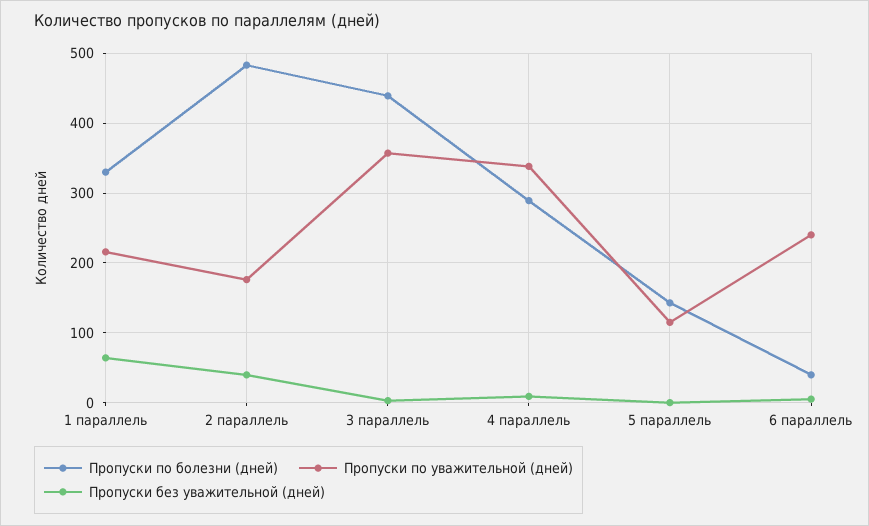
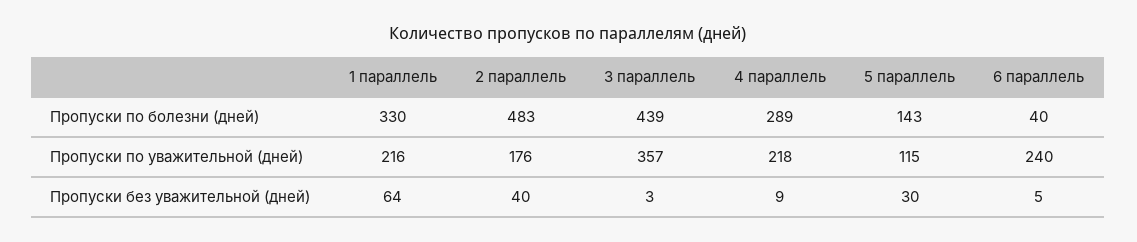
Пропуски по уважительной (дней), 4 параллель: 340 -> 218
Пропуски без уважительной (дней), 5 параллель: 0 -> 30

